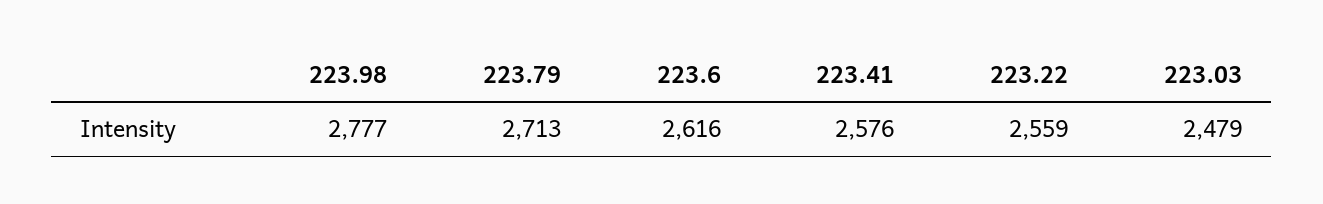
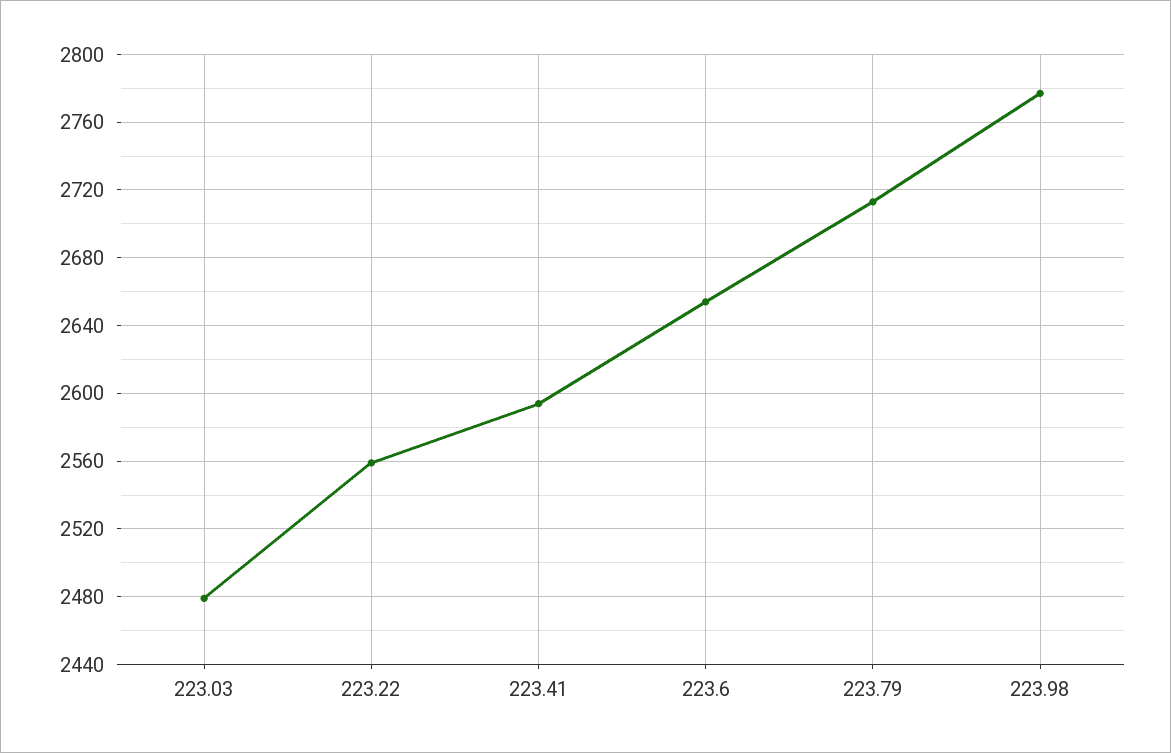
223.6: 2616 -> 2655
223.41: 2576 -> 2595

